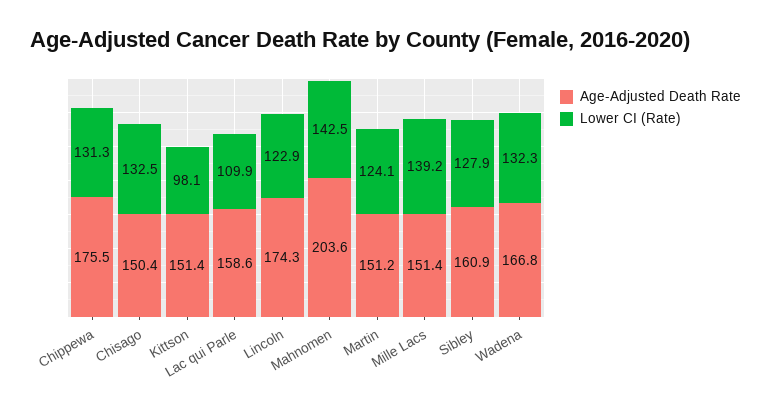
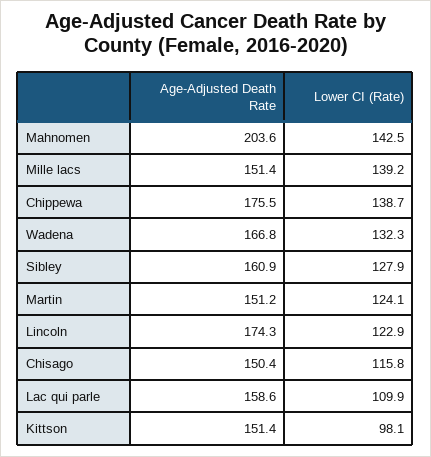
Lower CI (Rate), Chippewa: 131.3 -> 138.7
Lower CI (Rate), Chisago: 132.5 -> 115.8

